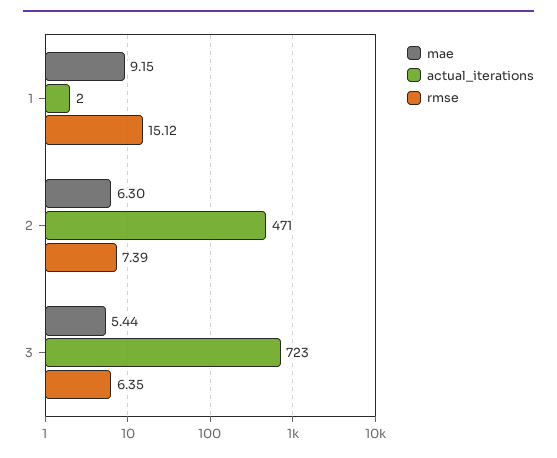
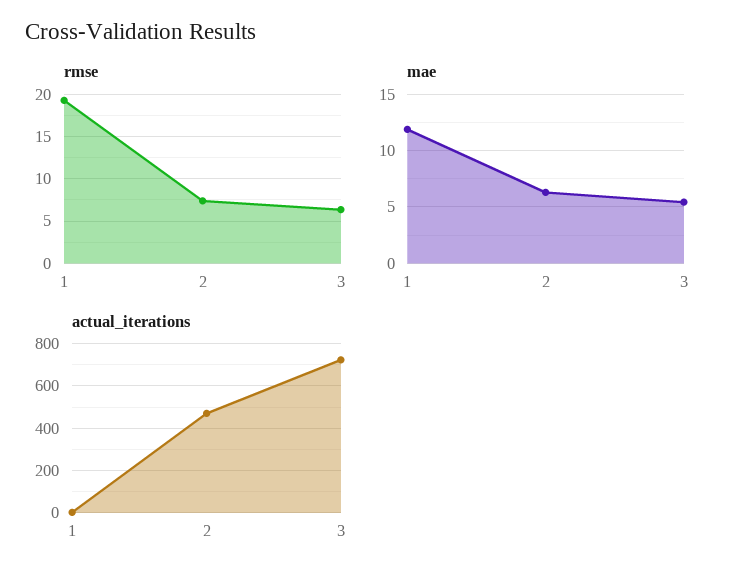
mae, 1: 9.15 -> 12
rmse, 1: 15.12 -> 19

